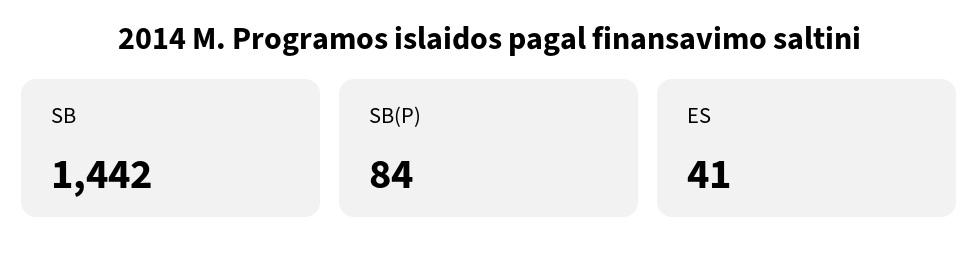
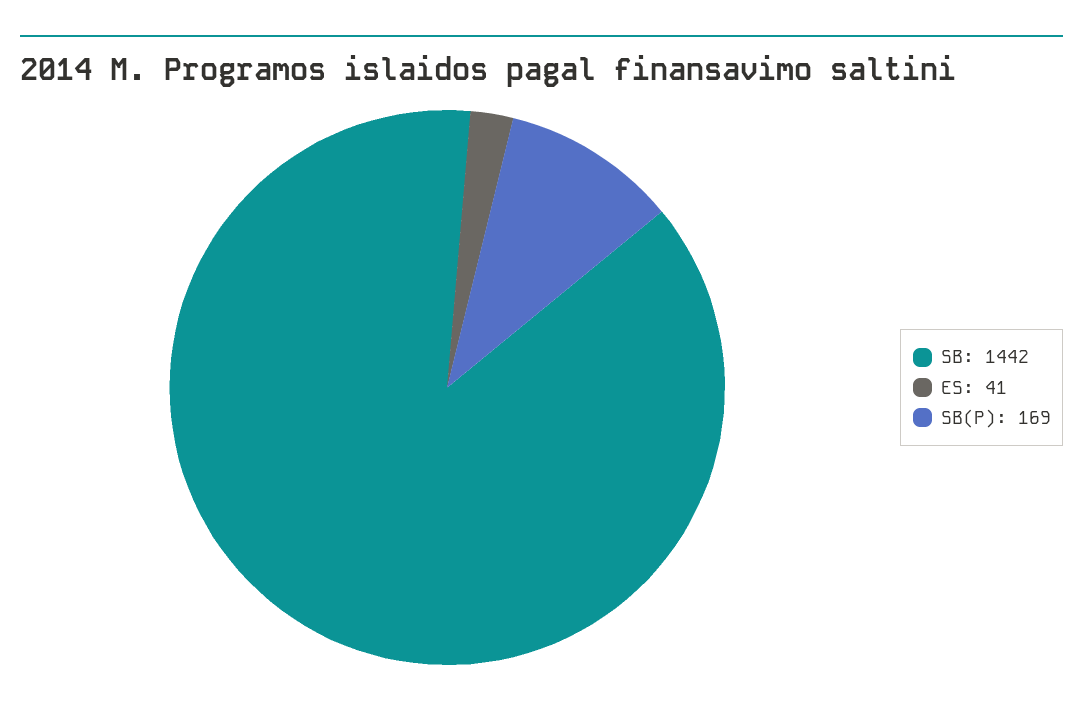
SB(P): 84 -> 169

